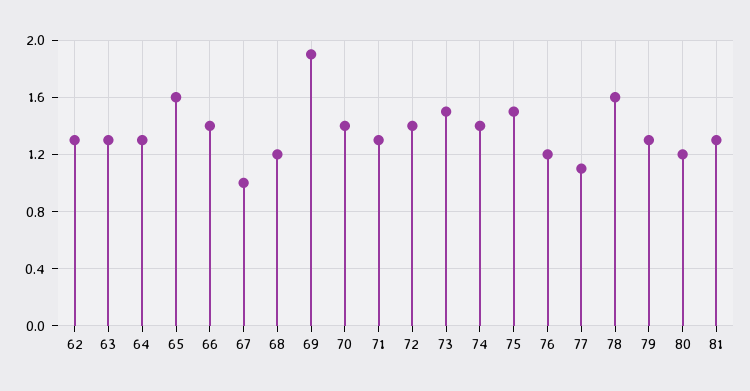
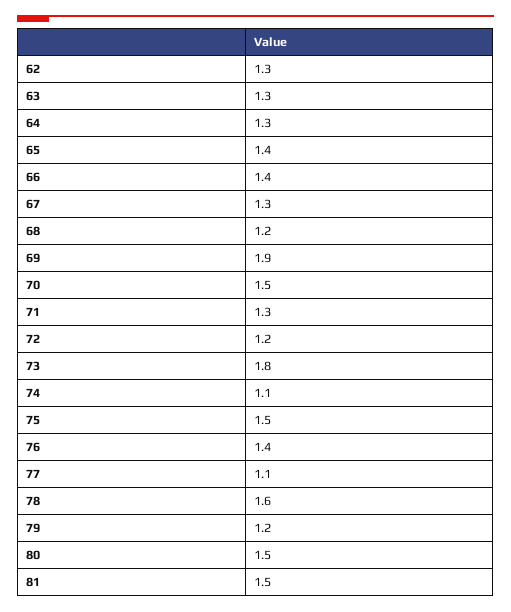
65: 1.6 -> 1.4
67: 1 -> 1.3
70: 1.4 -> 1.5
72: 1.4 -> 1.2
73: 1.5 -> 1.8
74: 1.4 -> 1.1
76: 1.2 -> 1.4
79: 1.3 -> 1.2
80: 1.2 -> 1.5
81: 1.3 -> 1.5

